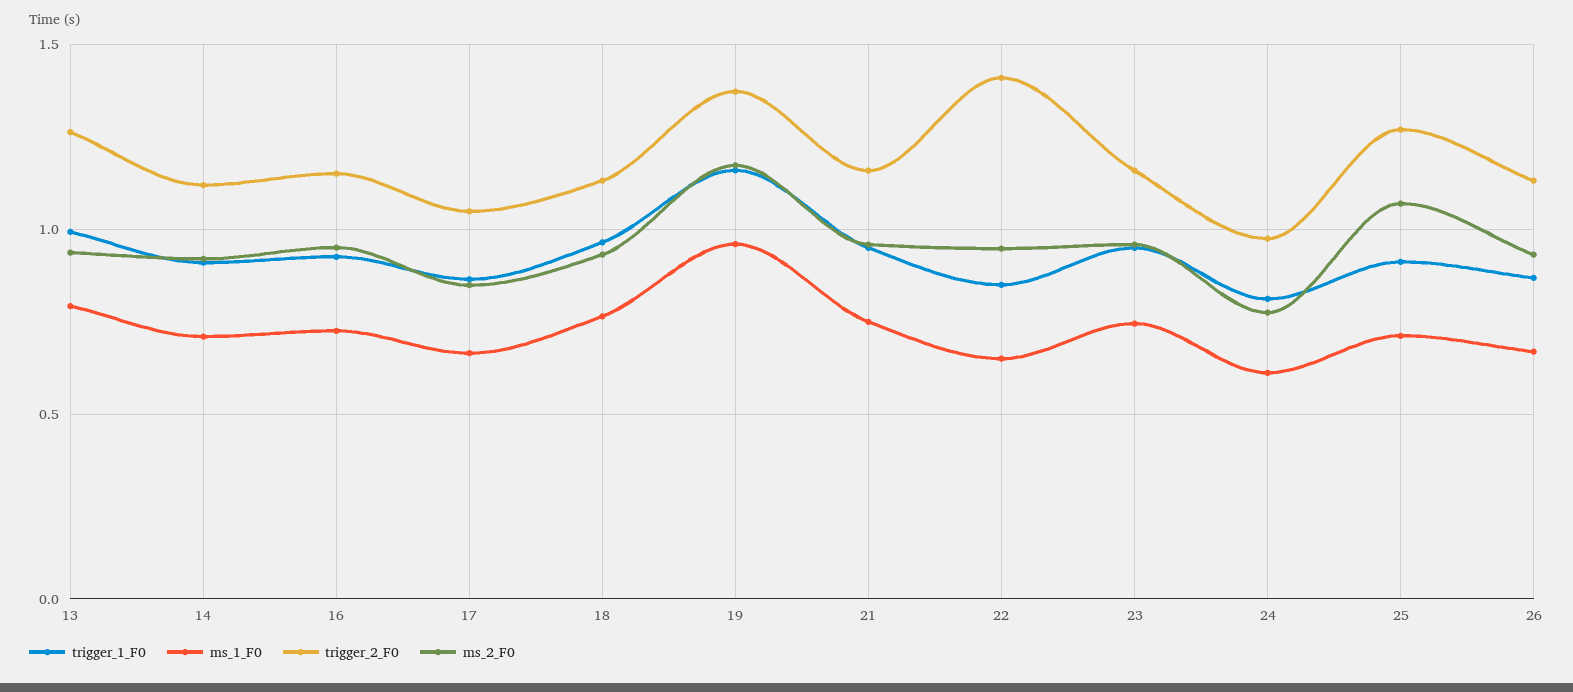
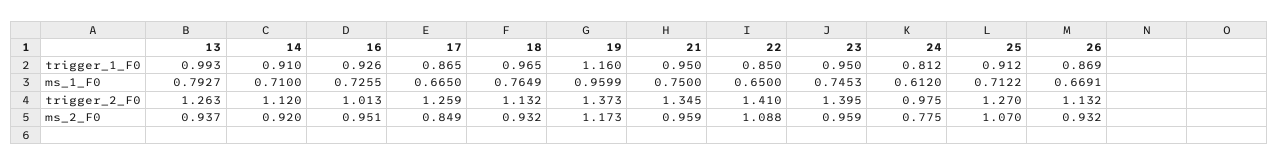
trigger_2_F0, 16: 1.15 -> 1.013
trigger_2_F0, 17: 1.05 -> 1.259
trigger_2_F0, 21: 1.15 -> 1.345
ms_2_F0, 22: 0.95 -> 1.088
trigger_2_F0, 23: 1.15 -> 1.395

